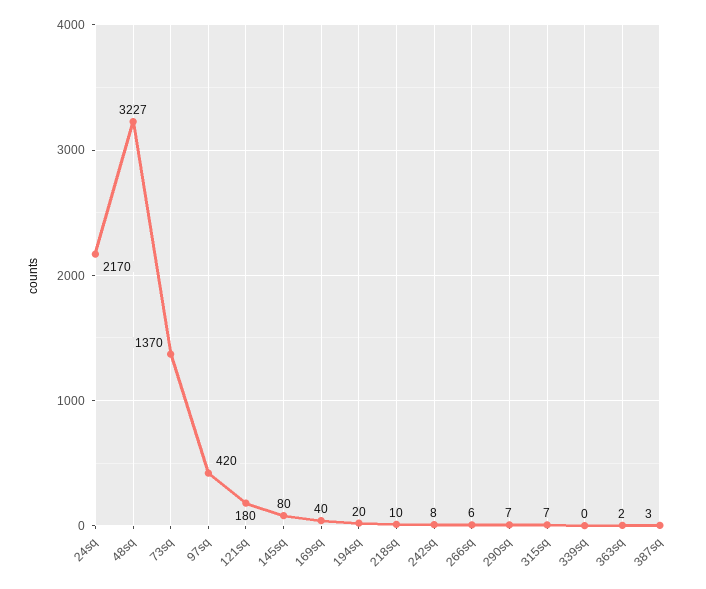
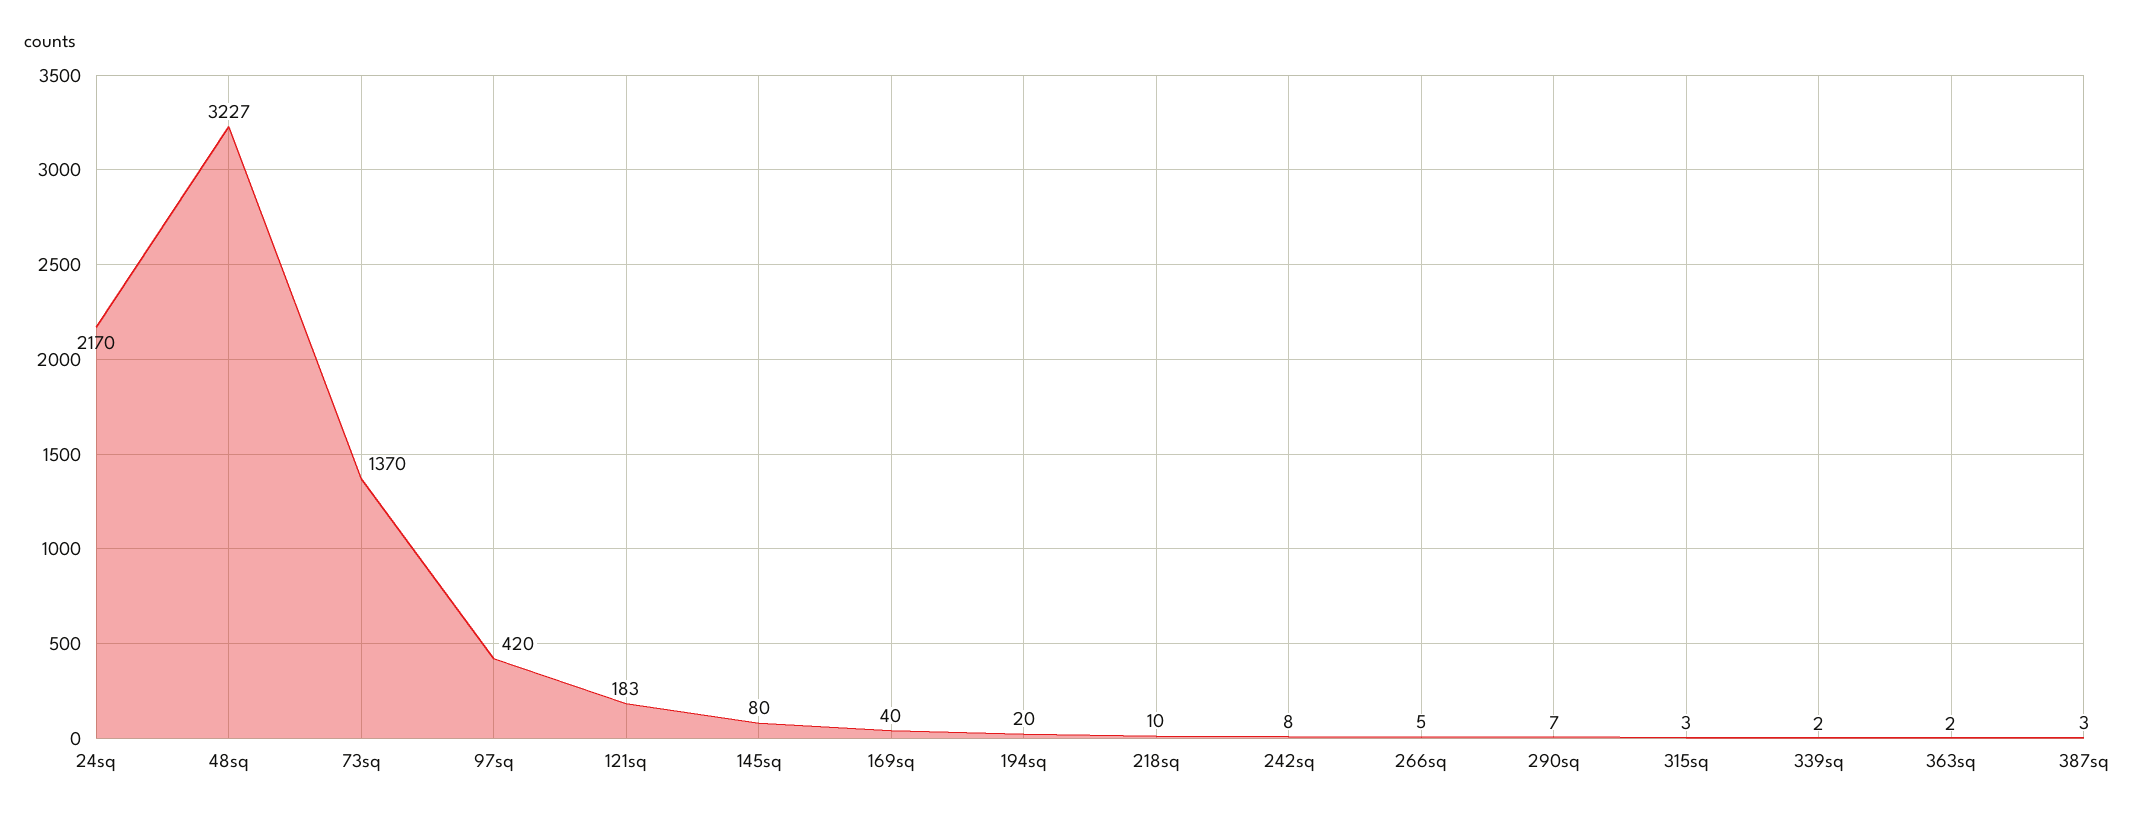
121sq: 180 -> 183
266sq: 6 -> 5
315sq: 7 -> 3
339sq: 0 -> 2

